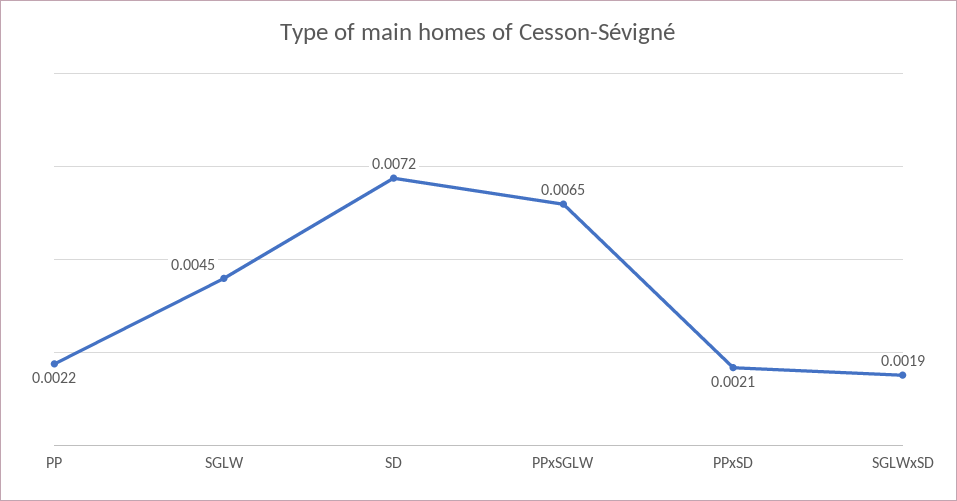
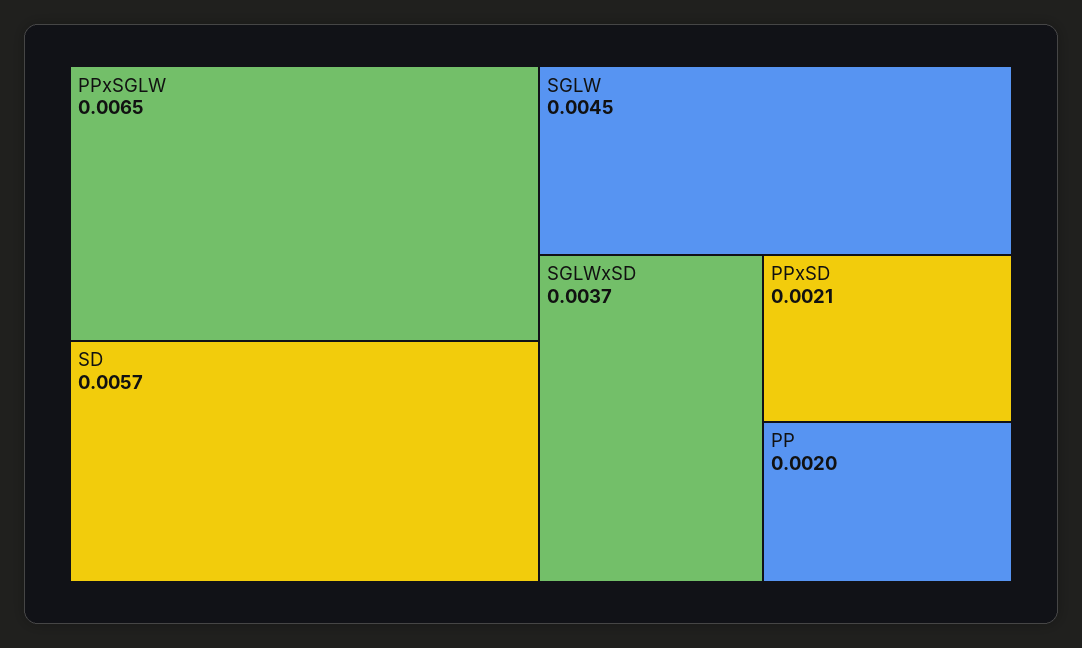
PP: 0.0022 -> 0.002
SD: 0.0072 -> 0.0057
SGLWxSD: 0.0019 -> 0.0037

